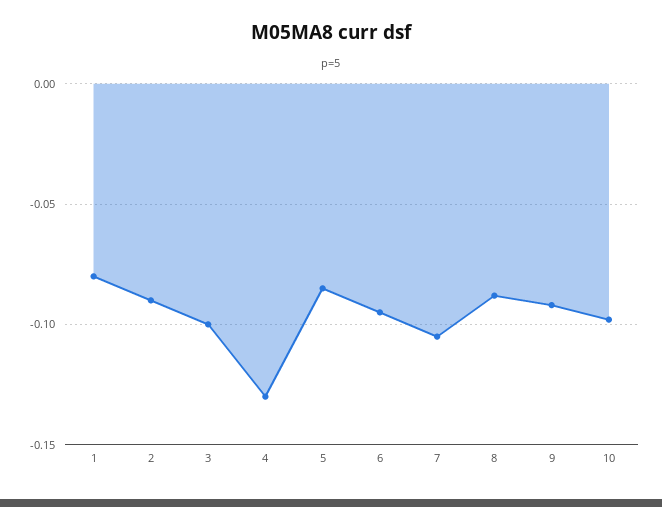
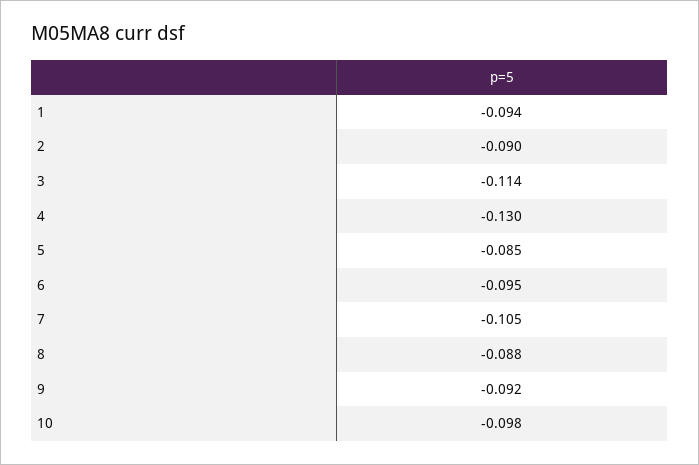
1: -0.08 -> -0.094
3: -0.1 -> -0.114

